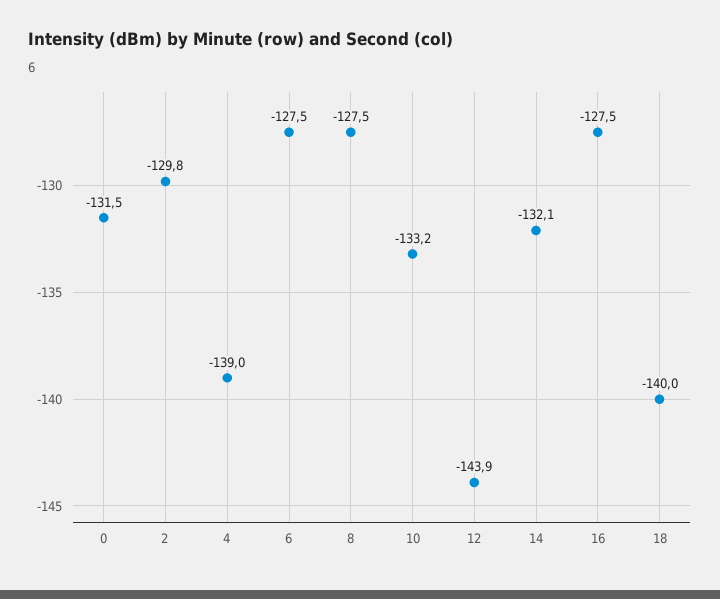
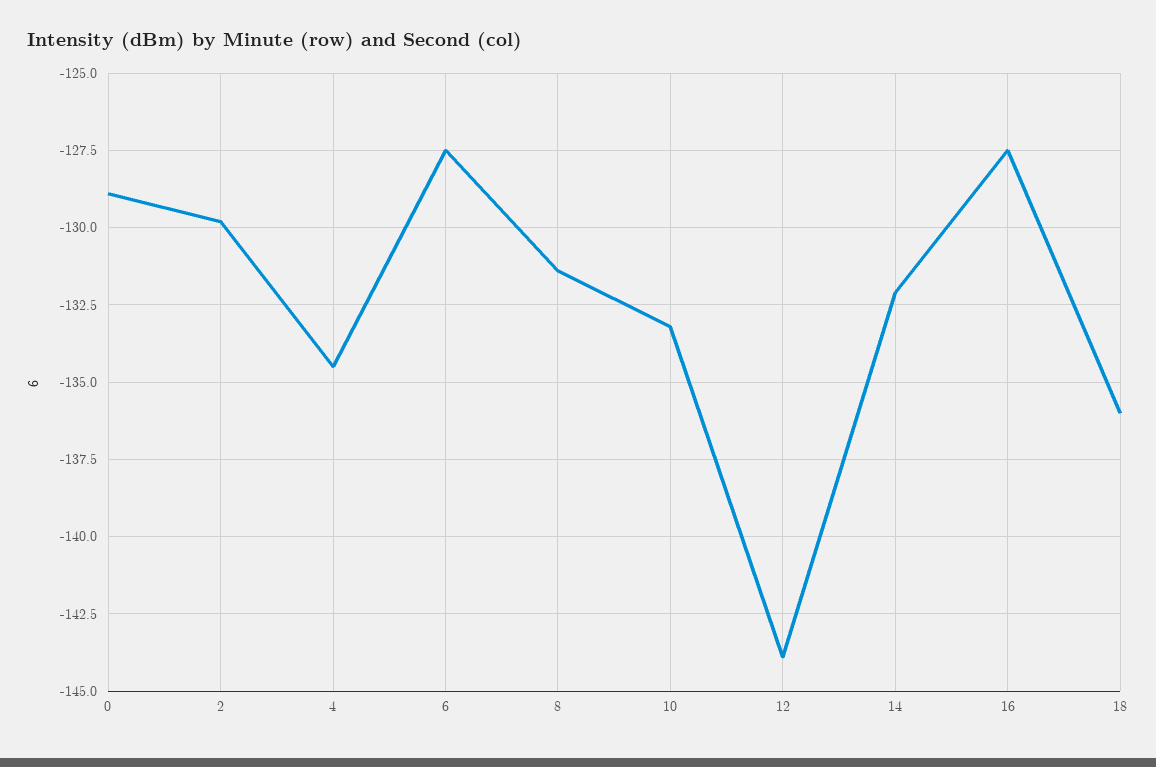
0: -131.5 -> -129
4: -139 -> -134.5
8: -127.5 -> -131.5
18: -140 -> -136

